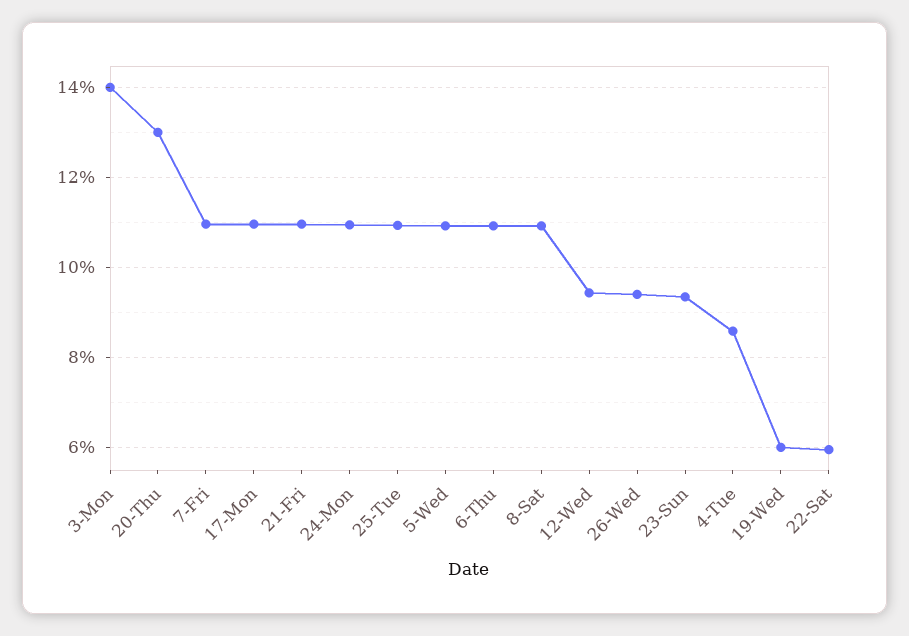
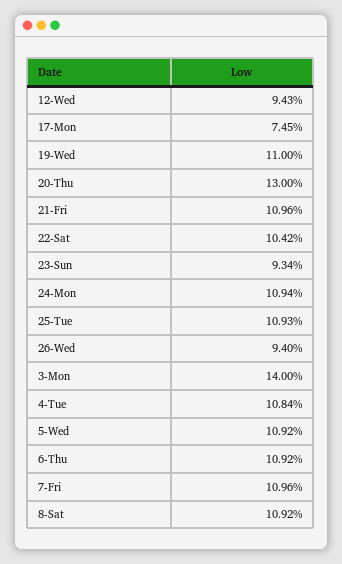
17-Mon: 11 -> 7.45
4-Tue: 8.6 -> 10.84
19-Wed: 6 -> 11
22-Sat: 6 -> 10.42

